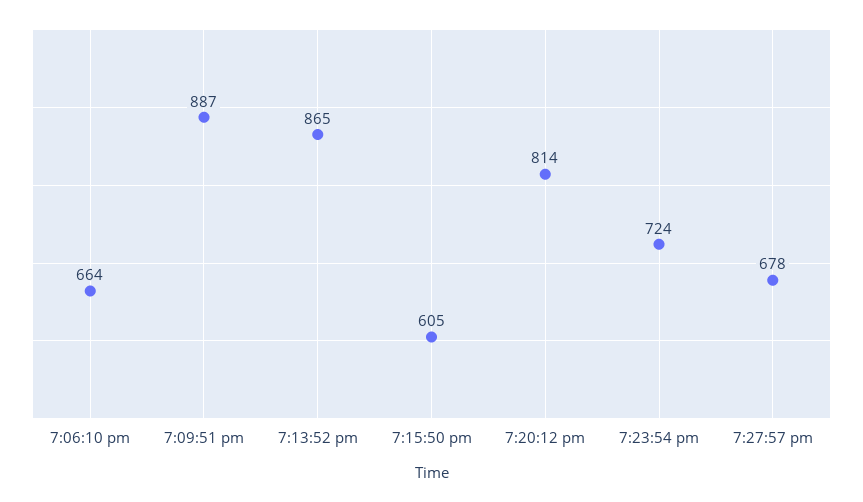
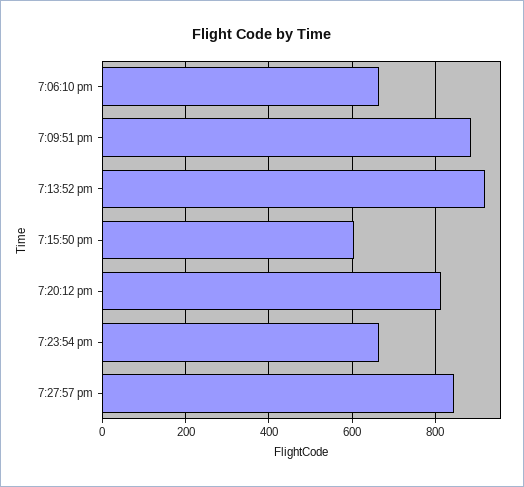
7:13:52 pm: 865 -> 920
7:23:54 pm: 724 -> 660
7:27:57 pm: 678 -> 840

